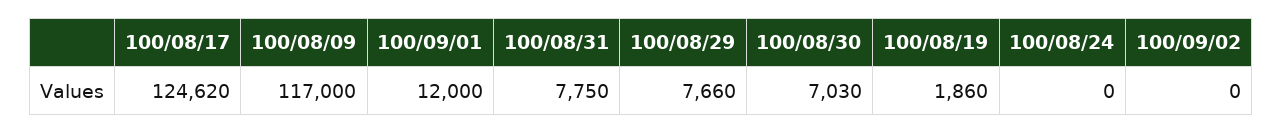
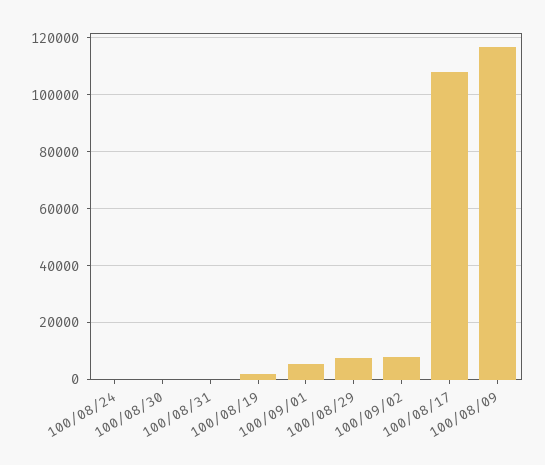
100/08/17: 124620 -> 107500
100/09/01: 12000 -> 5000
100/08/31: 7750 -> 0
100/08/30: 7030 -> 0
100/09/02: 0 -> 7500

